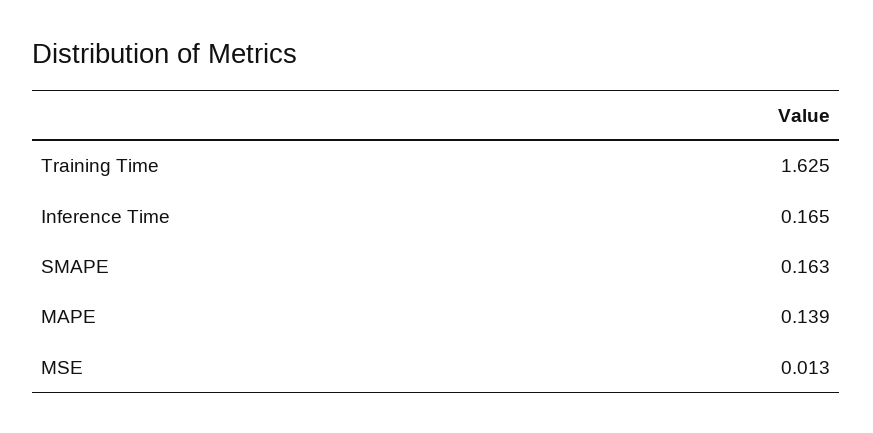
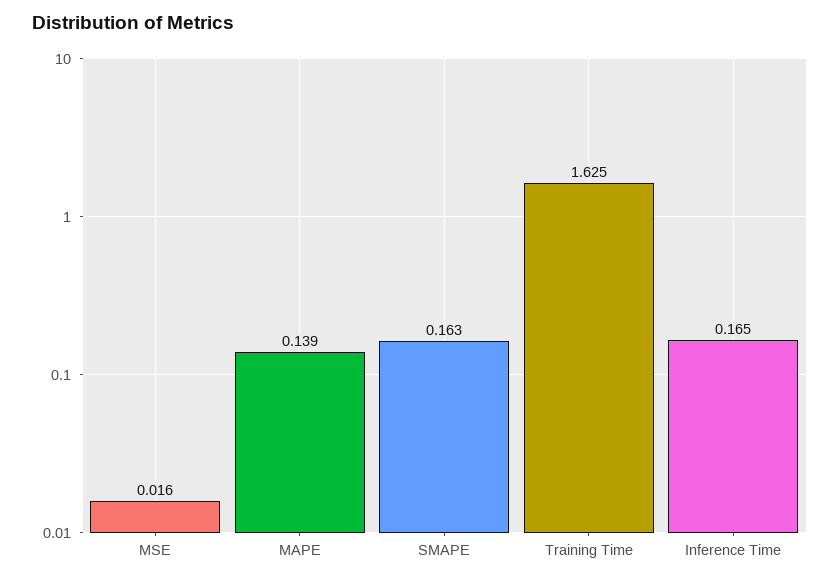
MSE: 0.013 -> 0.016

